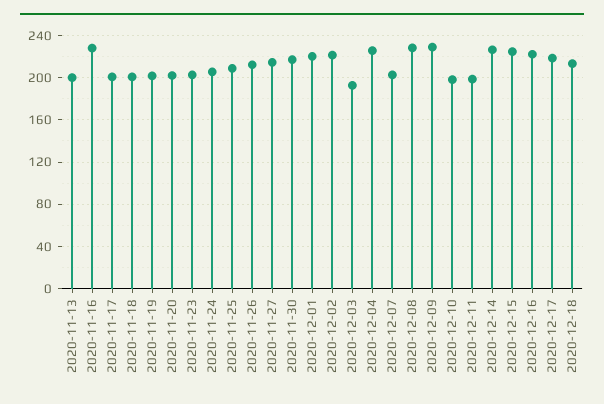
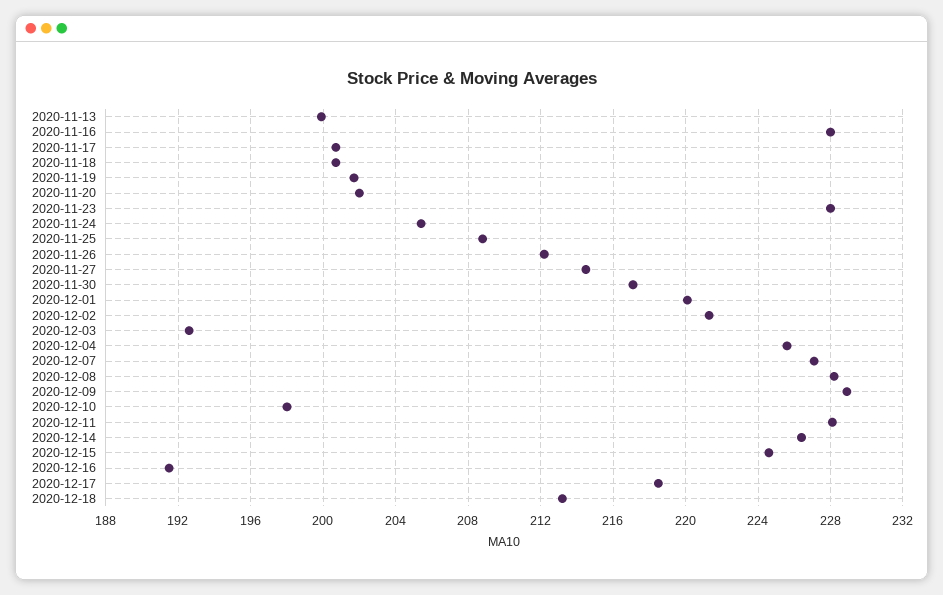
2020-11-23: 200 -> 228
2020-12-07: 200 -> 227
2020-12-11: 200 -> 228
2020-12-16: 220 -> 191.5

